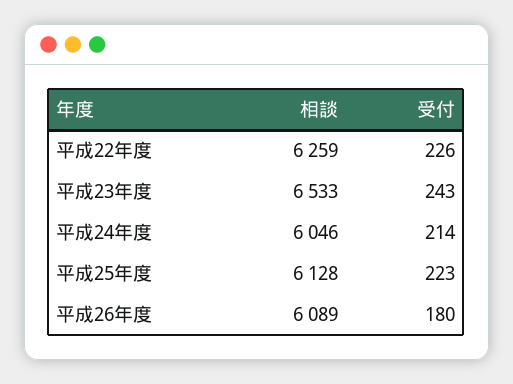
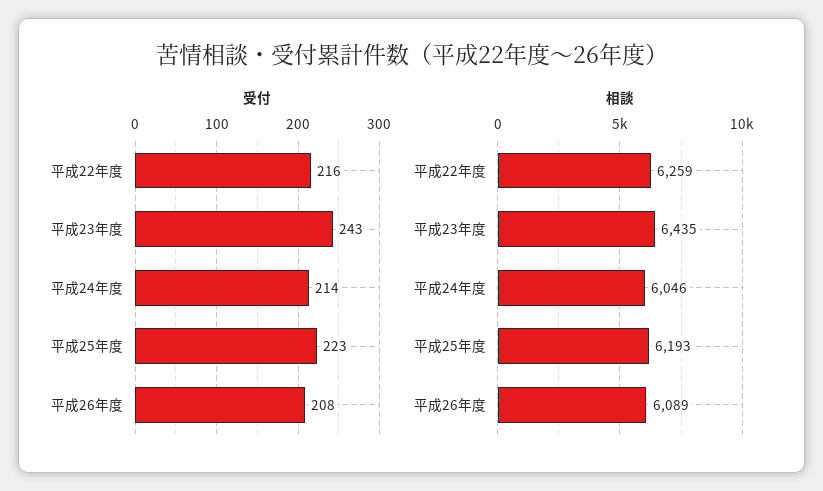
受付, 平成22年度: 226 -> 216
相談, 平成23年度: 6533 -> 6435
相談, 平成25年度: 6128 -> 6193
受付, 平成26年度: 180 -> 208

